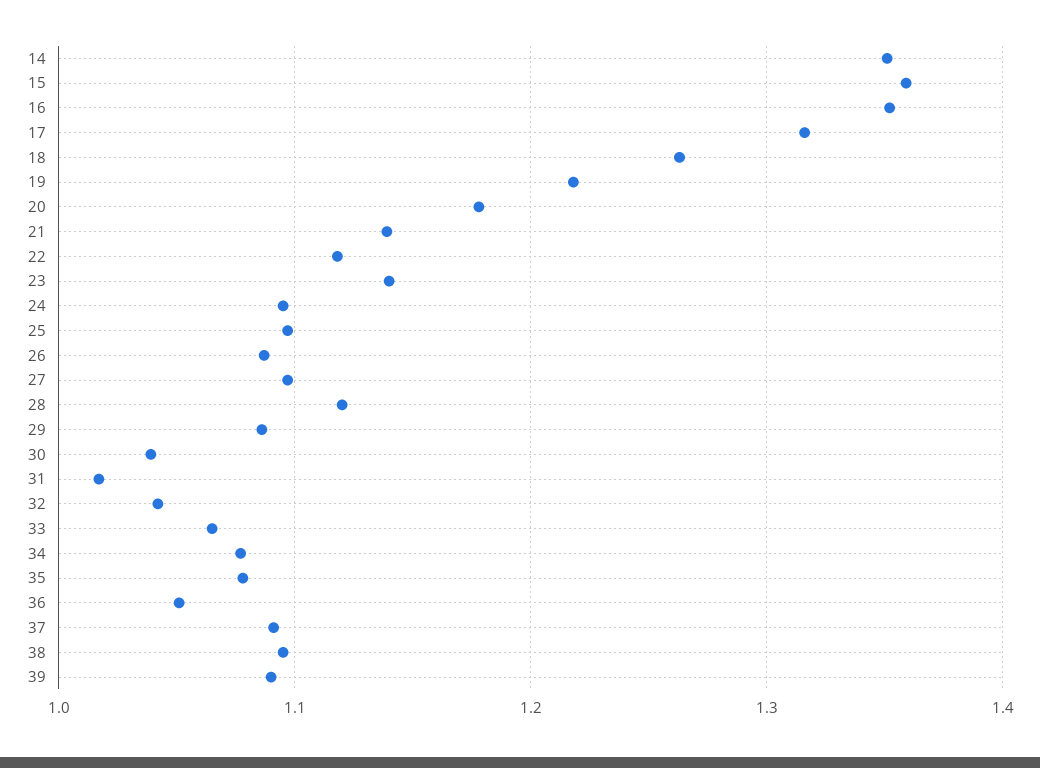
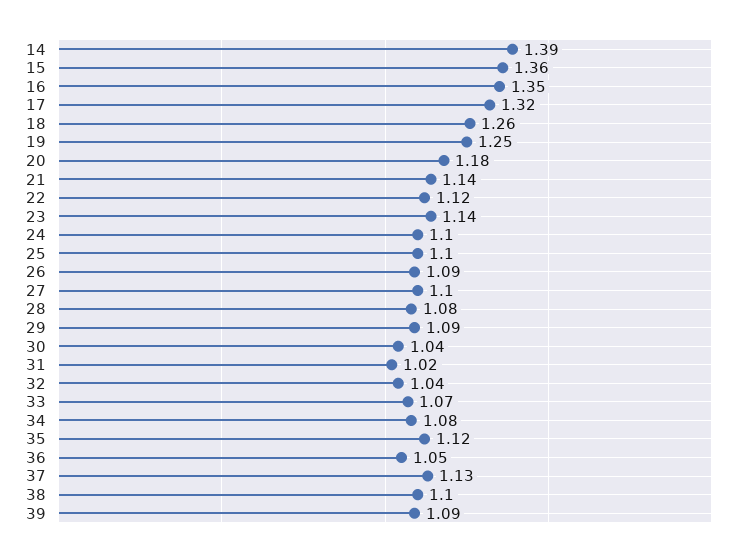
14: 1.35 -> 1.39
19: 1.22 -> 1.25
28: 1.12 -> 1.08
35: 1.08 -> 1.12
37: 1.09 -> 1.13

